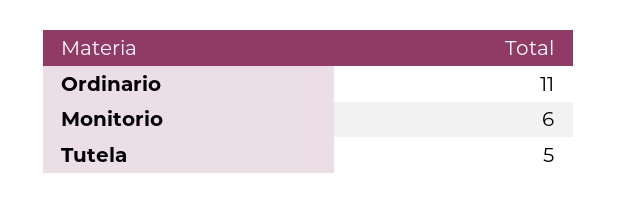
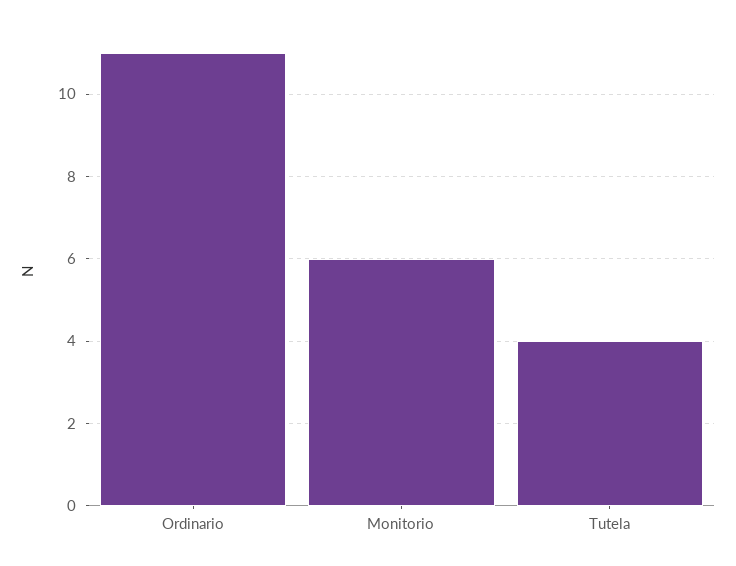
Tutela: 5 -> 4

